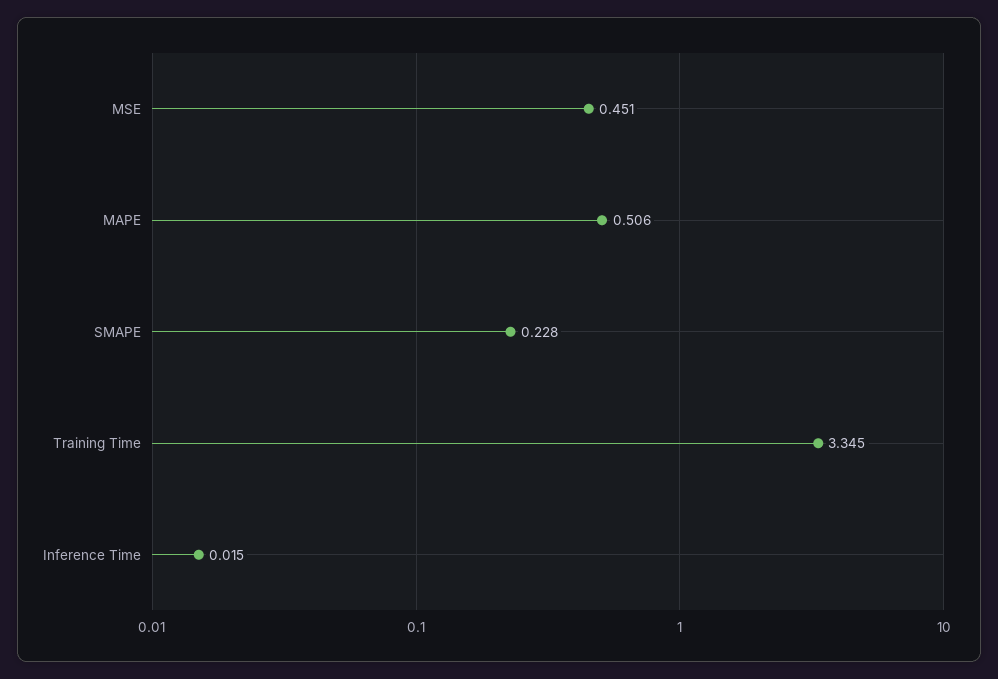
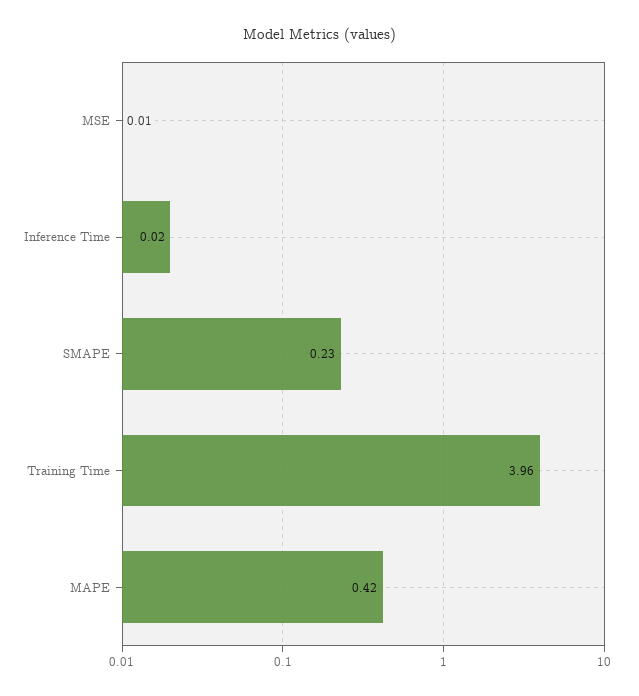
MSE: 0.451 -> 0.01
MAPE: 0.506 -> 0.42
Training Time: 3.345 -> 3.96

